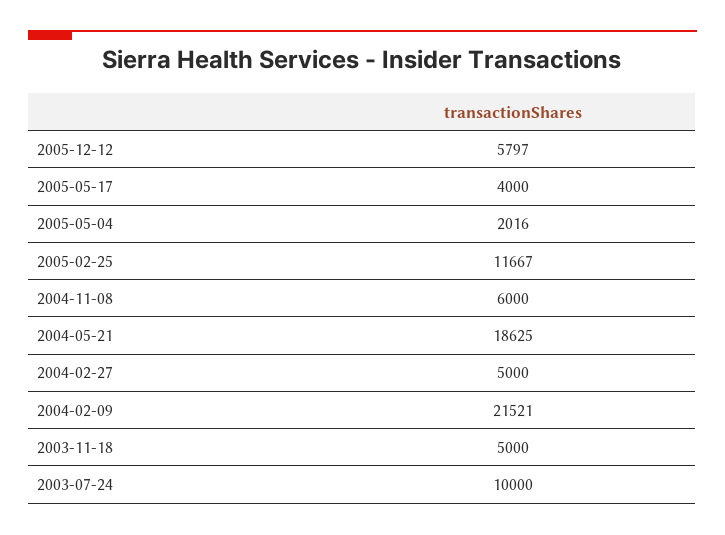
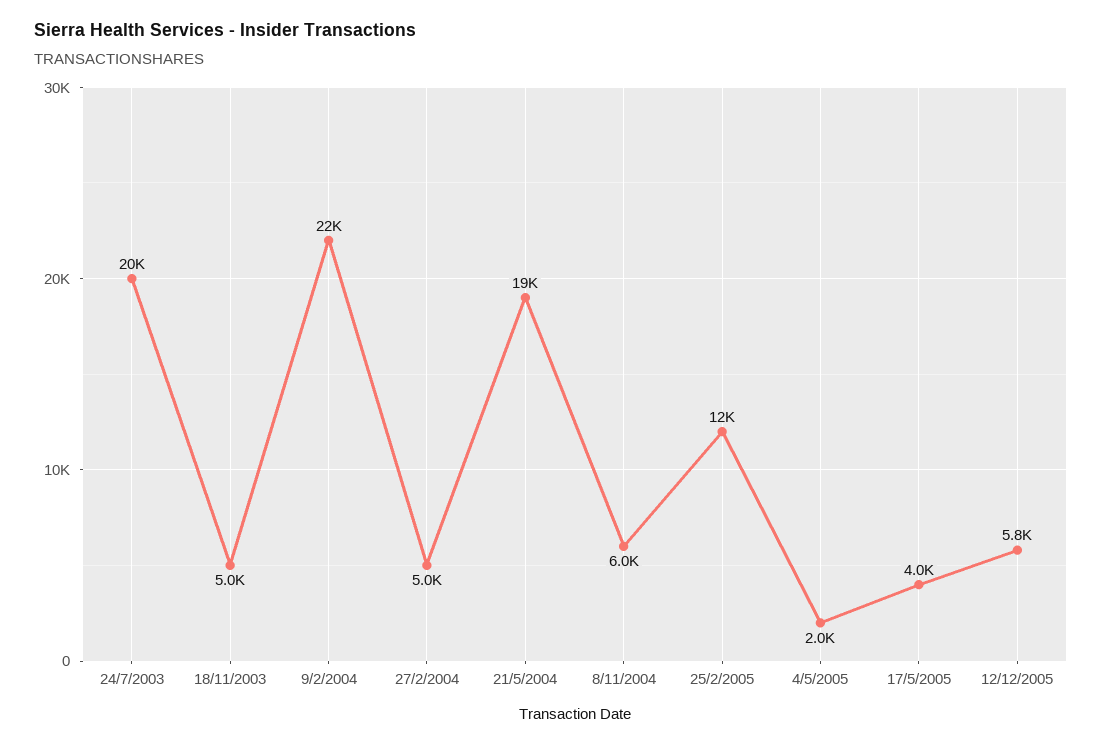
2003-07-24: 10000 -> 20000

